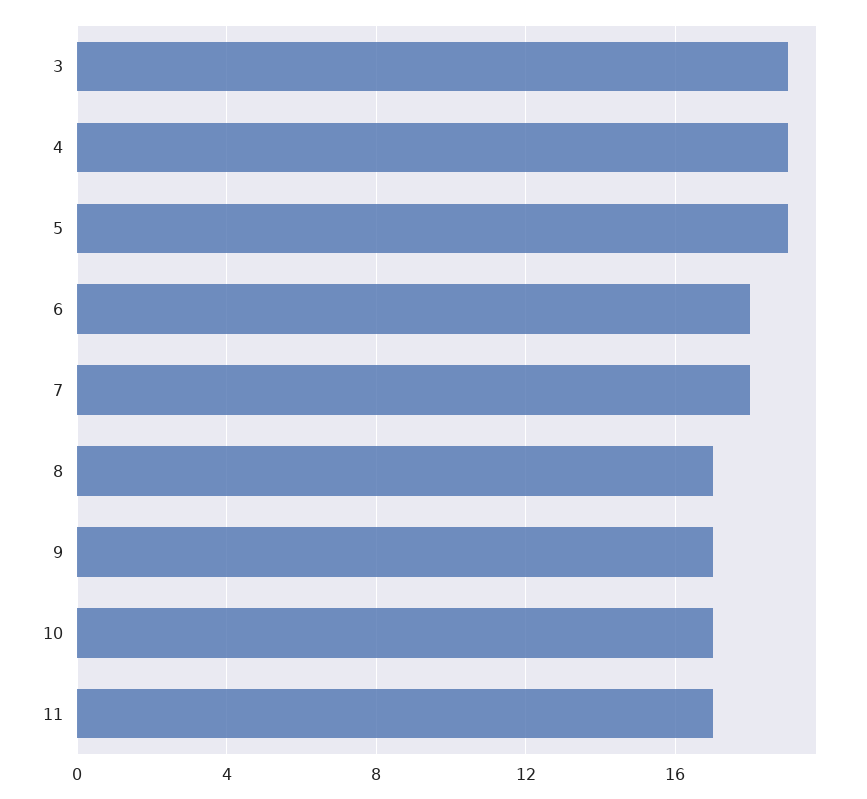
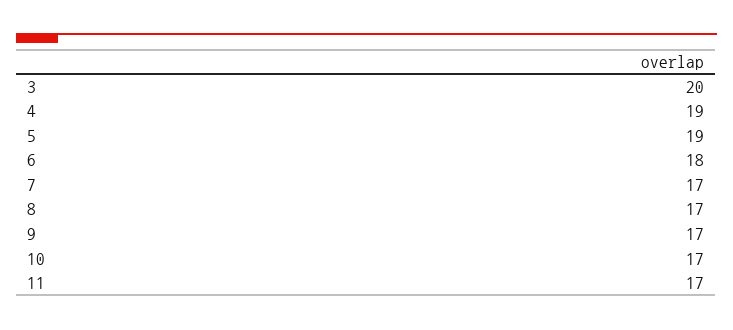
3: 19 -> 20
7: 18 -> 17

